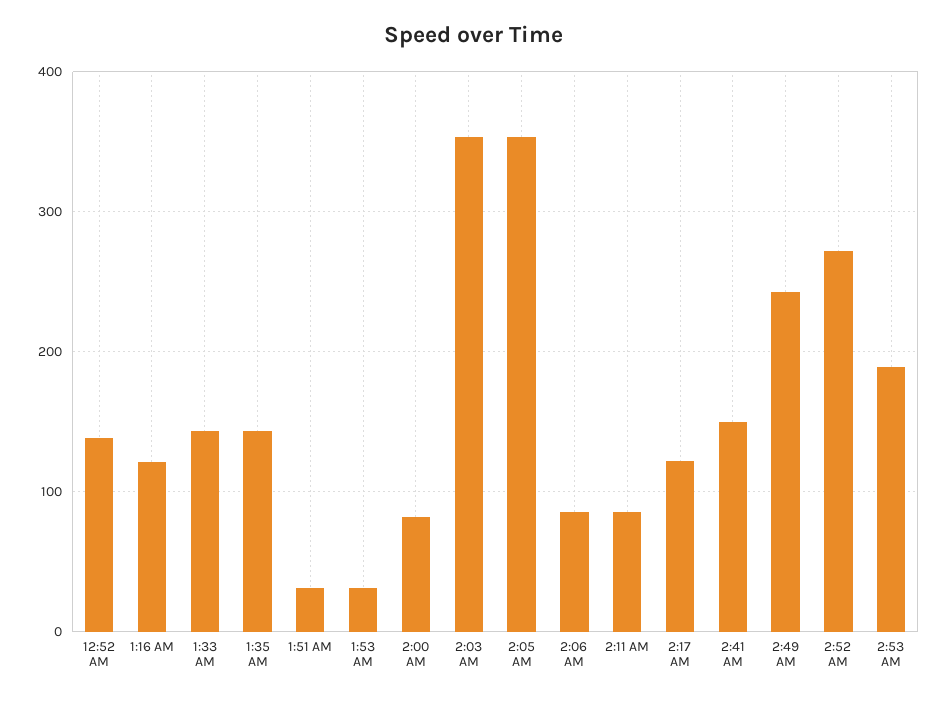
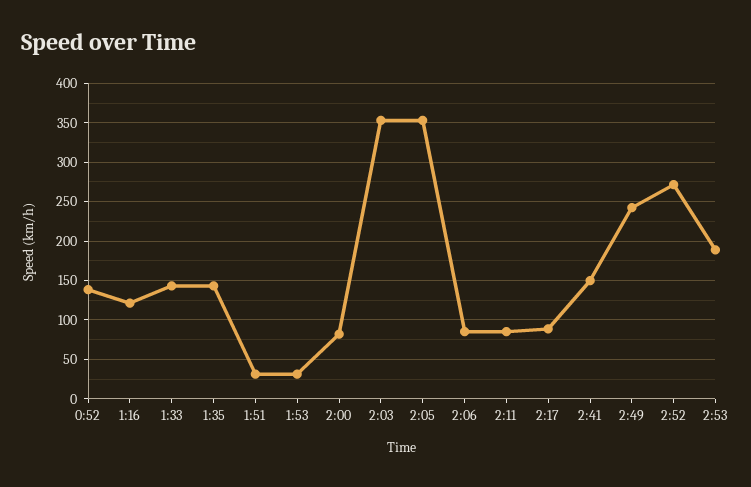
2:17 AM: 120 -> 90

